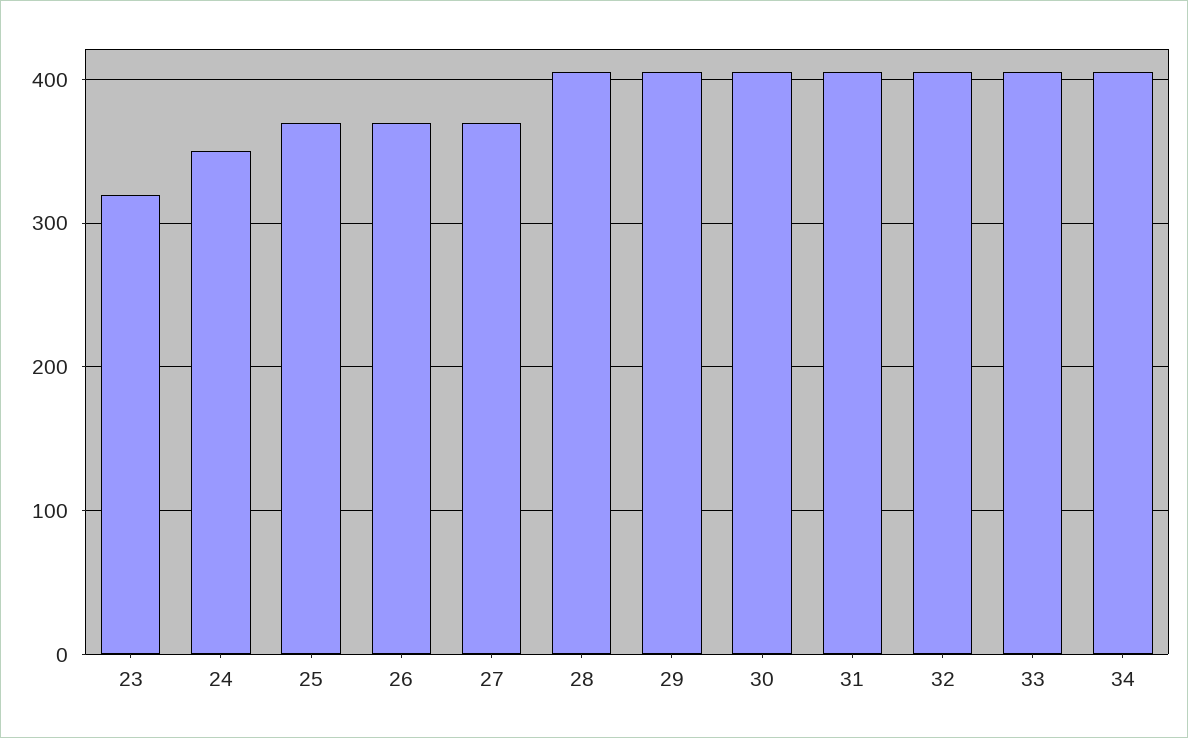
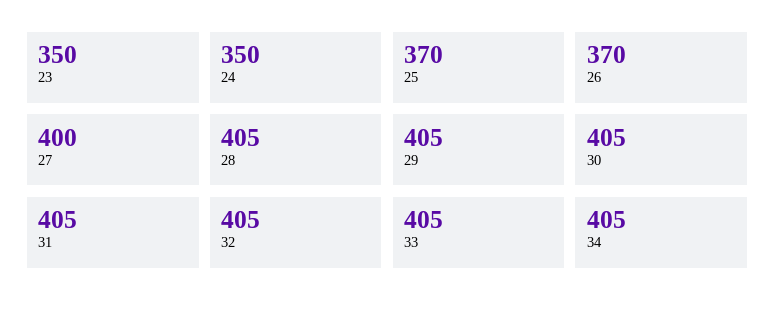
23: 320 -> 350
27: 370 -> 400

